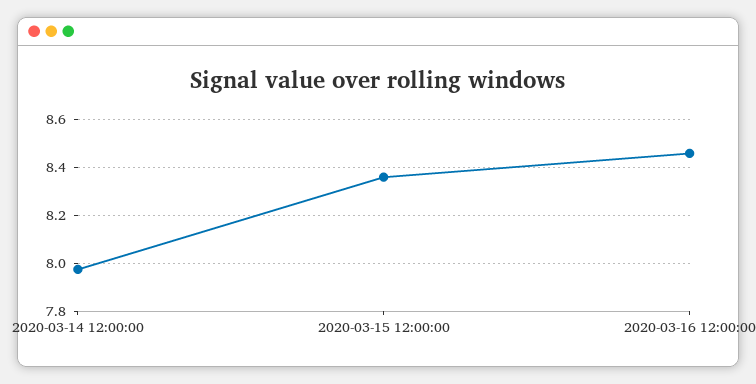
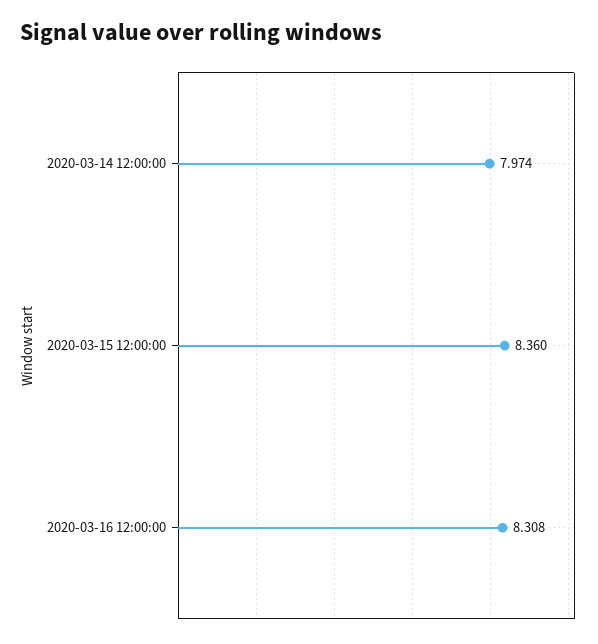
2020-03-16 12:00:00: 8.45 -> 8.308

